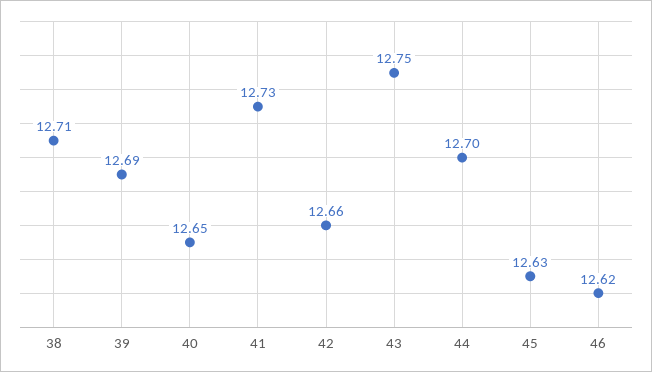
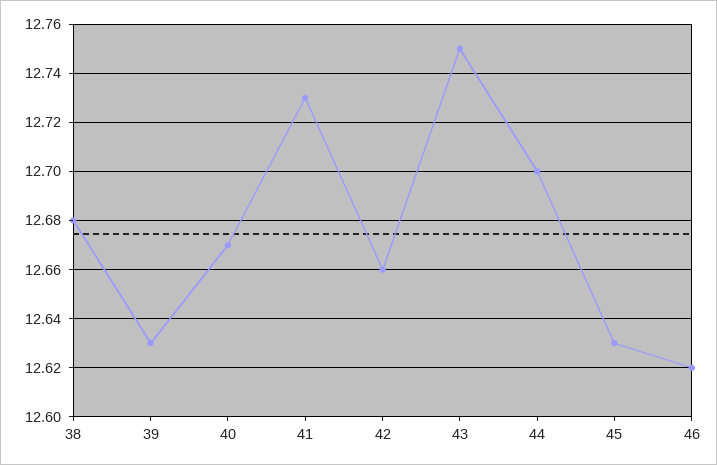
38: 12.71 -> 12.68
39: 12.69 -> 12.63
40: 12.65 -> 12.67

